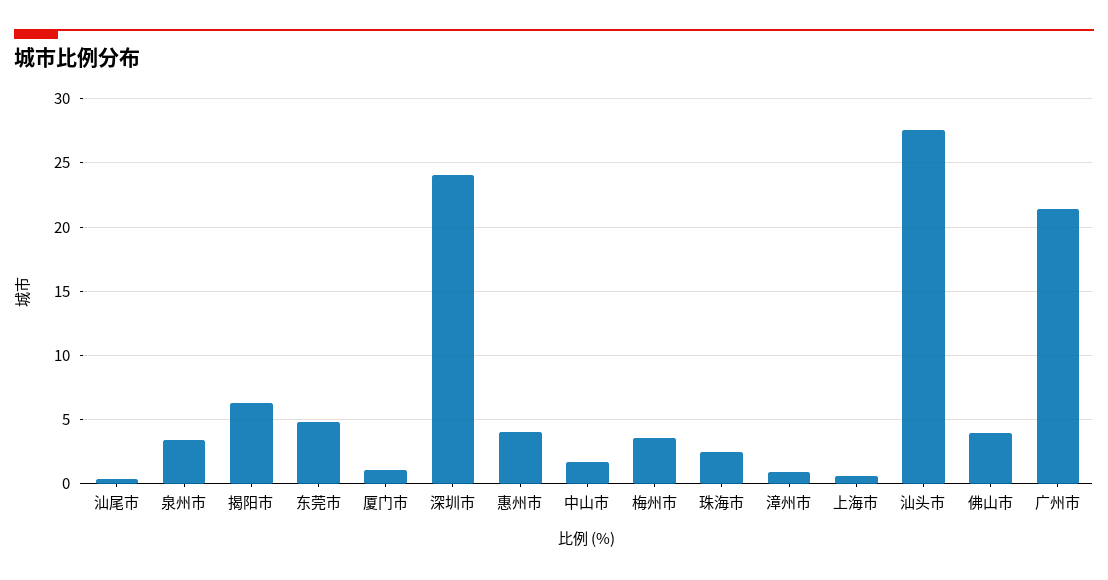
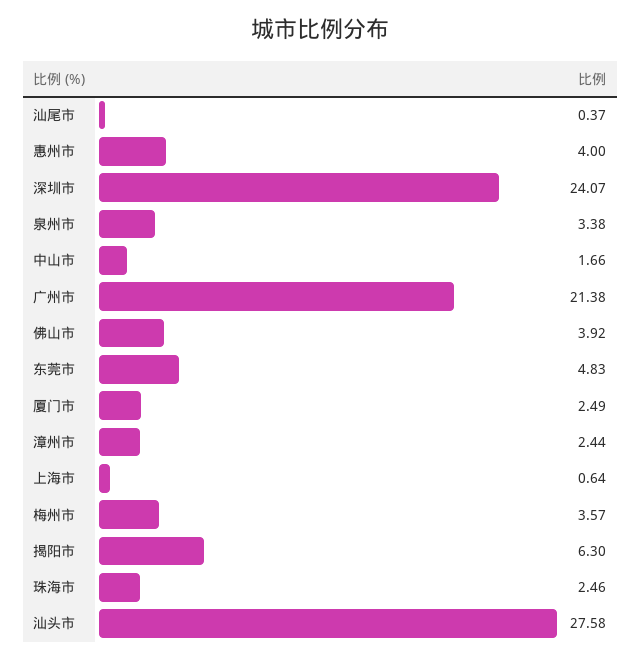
厦门市: 1 -> 2.49
漳州市: 1 -> 2.44

